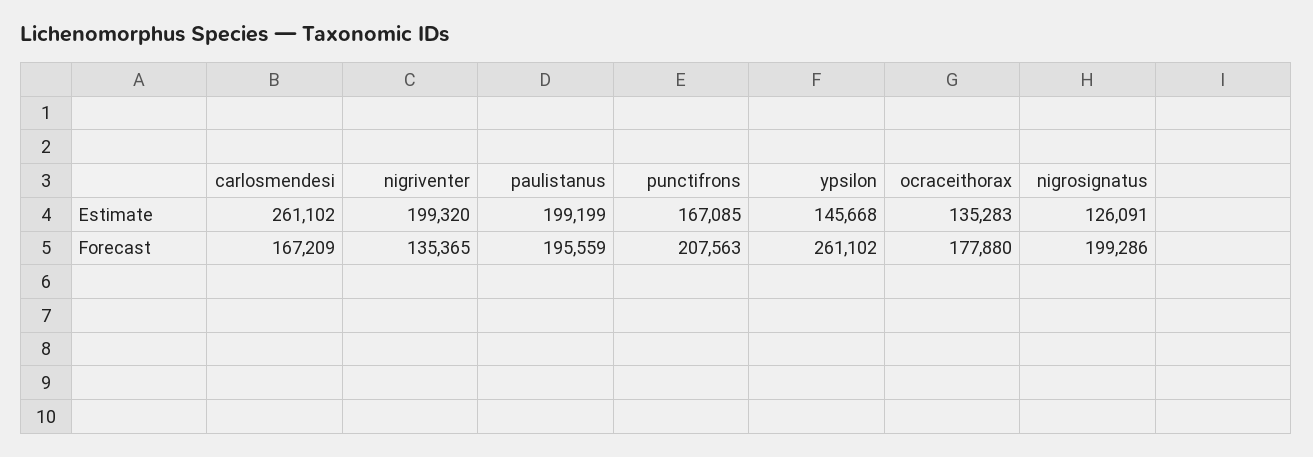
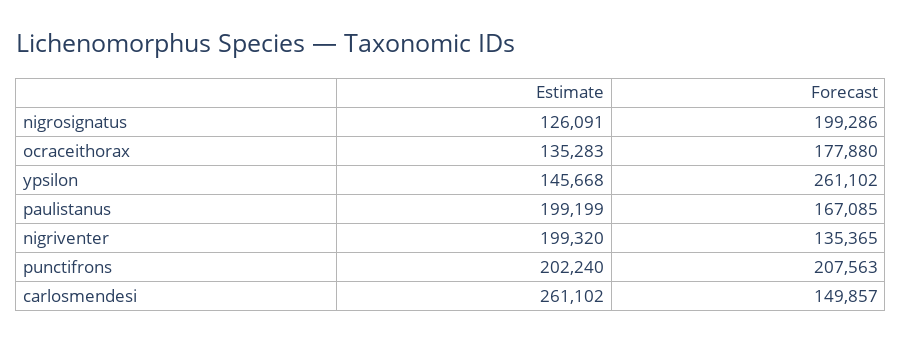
punctifrons, Estimate: 167085 -> 202240
carlosmendesi, Forecast: 167209 -> 149857
paulistanus, Forecast: 195559 -> 167085

